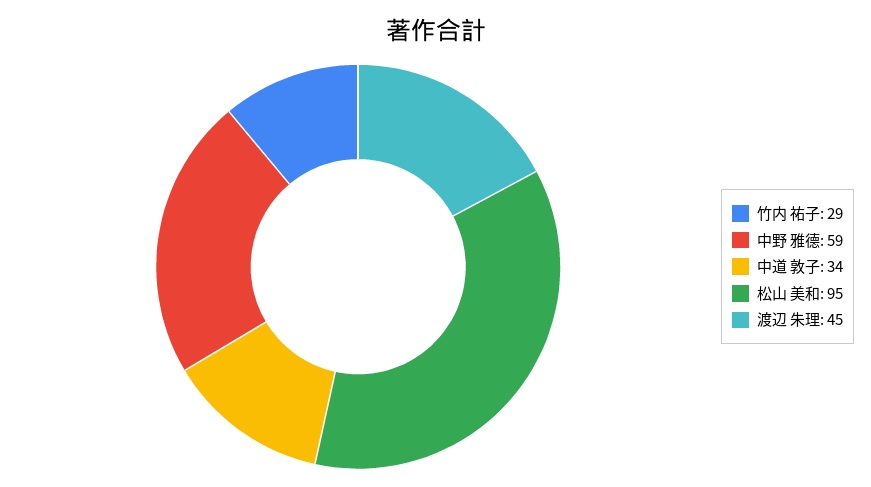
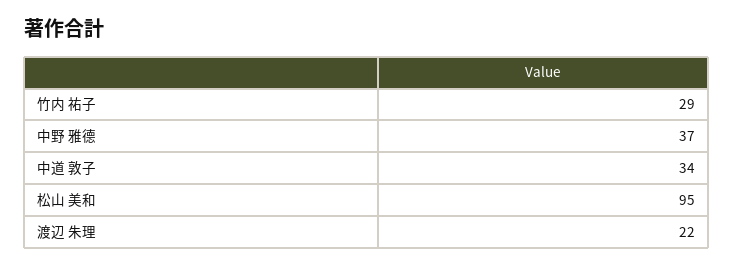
中野 雅德: 59 -> 37
渡辺 朱理: 45 -> 22

